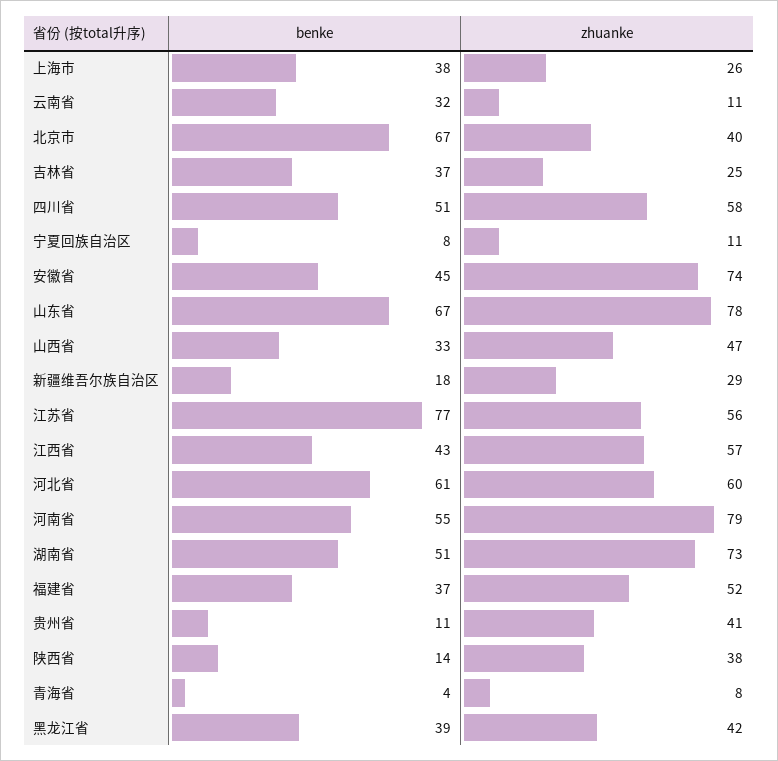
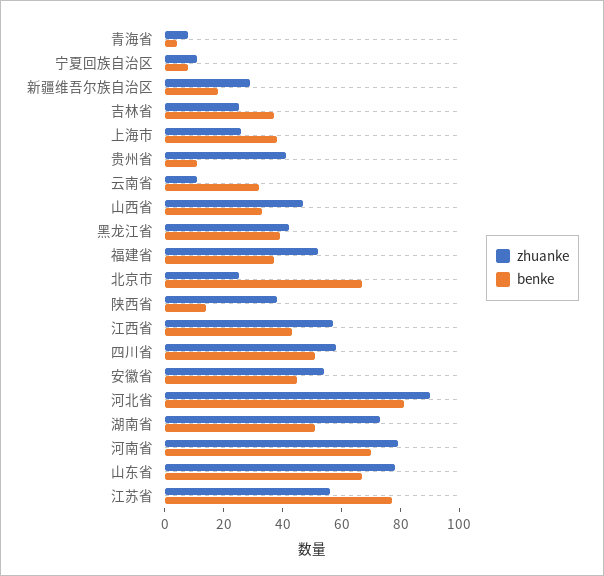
zhuanke, 北京市: 40 -> 25
zhuanke, 安徽省: 74 -> 55
benke, 河北省: 61 -> 80
zhuanke, 河北省: 60 -> 90
benke, 河南省: 55 -> 70

